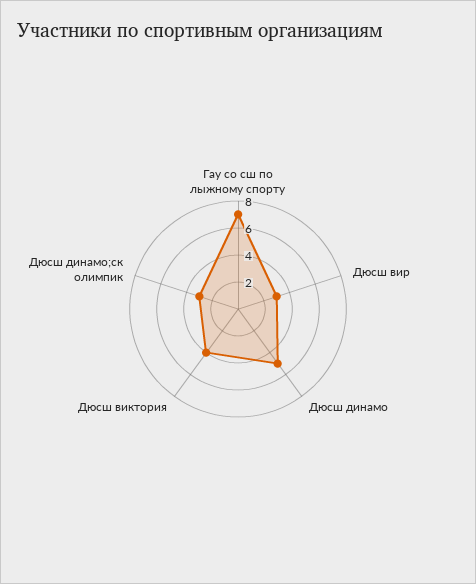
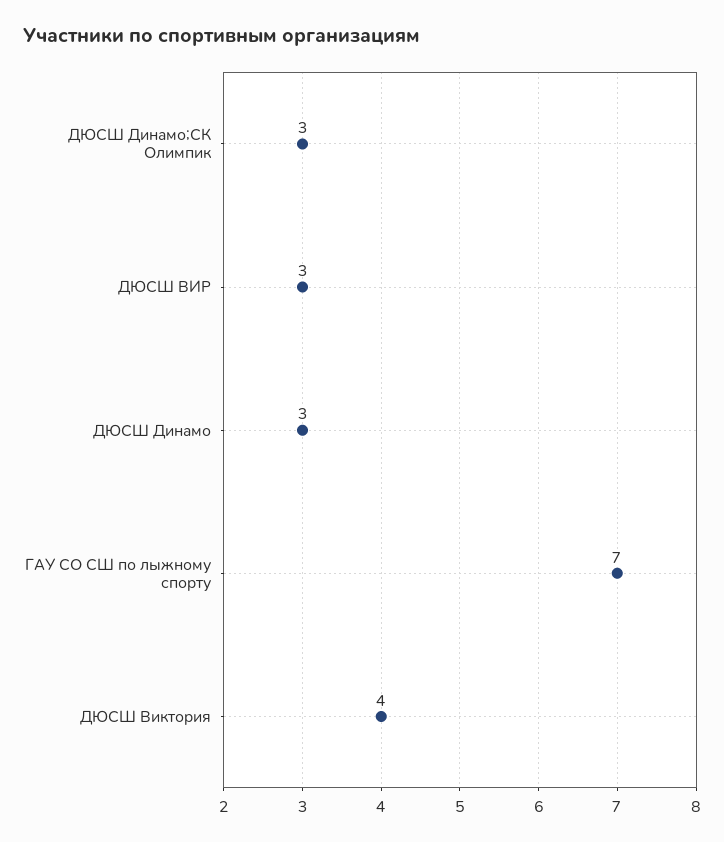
Дюсш динамо: 5 -> 3

